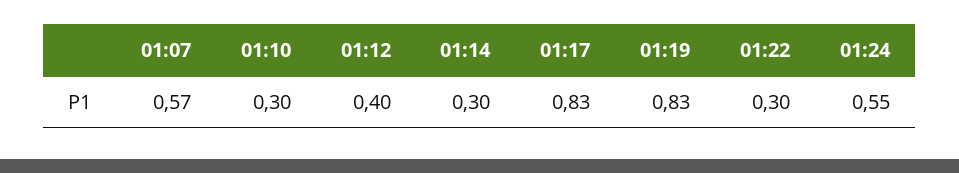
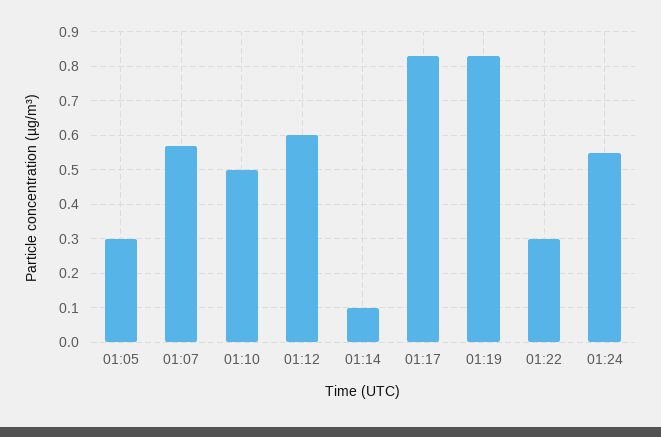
01:10: 0.3 -> 0.5
01:12: 0.4 -> 0.6
01:14: 0.3 -> 0.1
01:05: none -> 0.3

